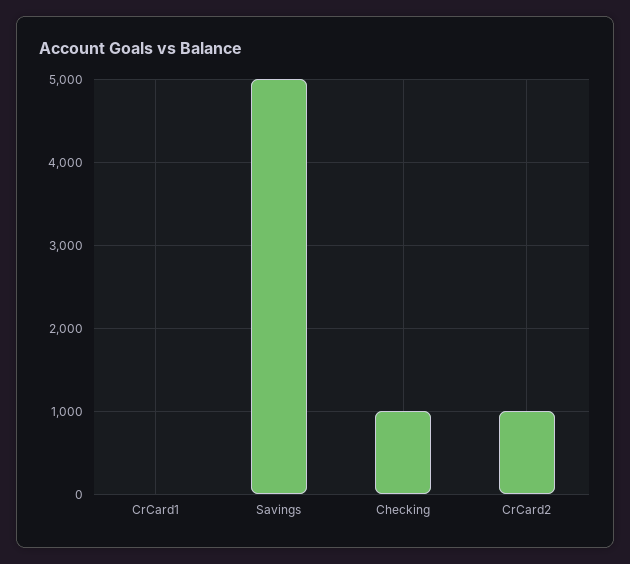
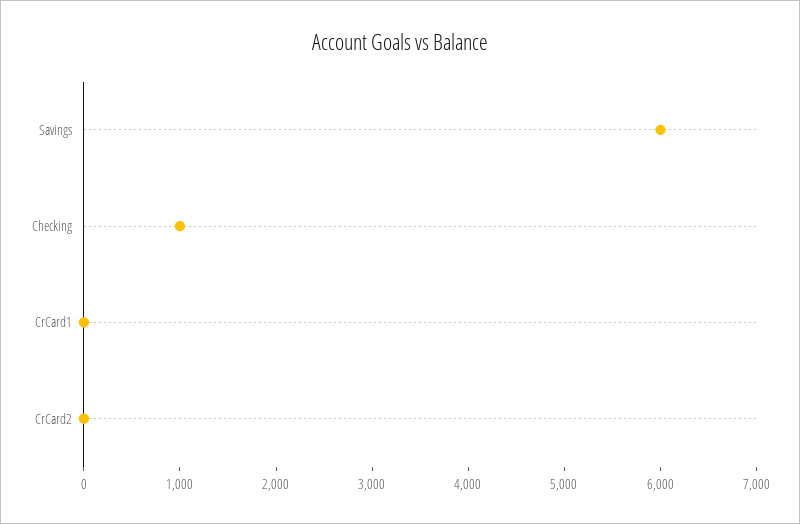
Savings: 5000 -> 6000
CrCard2: 1000 -> 0

